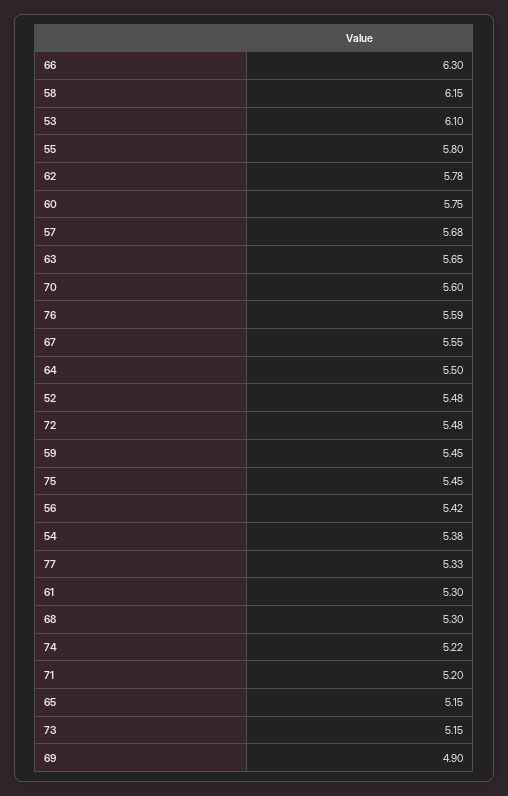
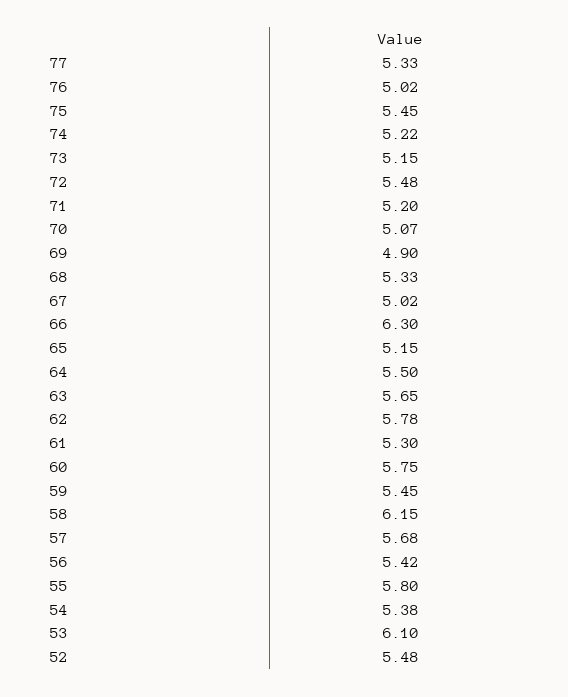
70: 5.6 -> 5.07
76: 5.59 -> 5.02
67: 5.55 -> 5.02
68: 5.3 -> 5.33

